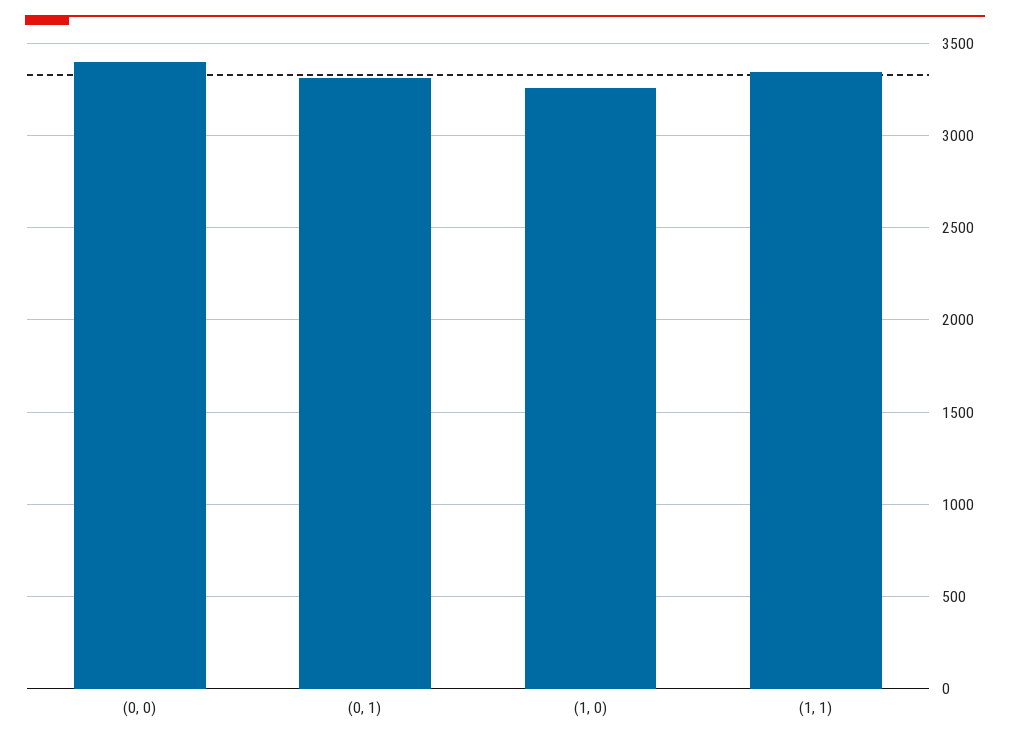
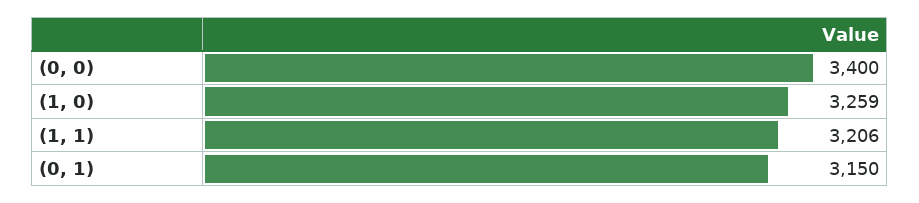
(0, 1): 3300 -> 3150
(1, 1): 3350 -> 3206

